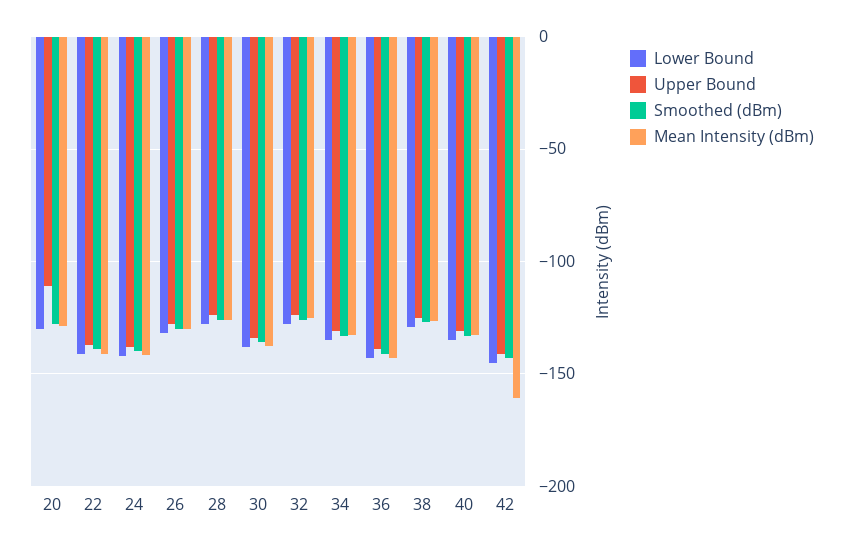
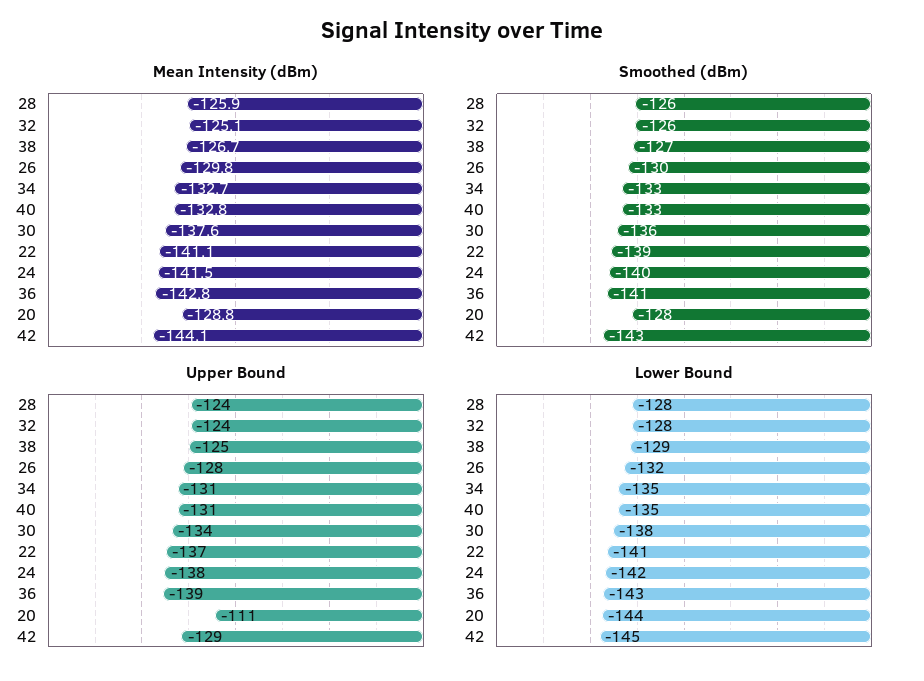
Lower Bound, 20: -130 -> -144
Upper Bound, 42: -140 -> -129
Mean Intensity (dBm), 42: -160 -> -144.1

